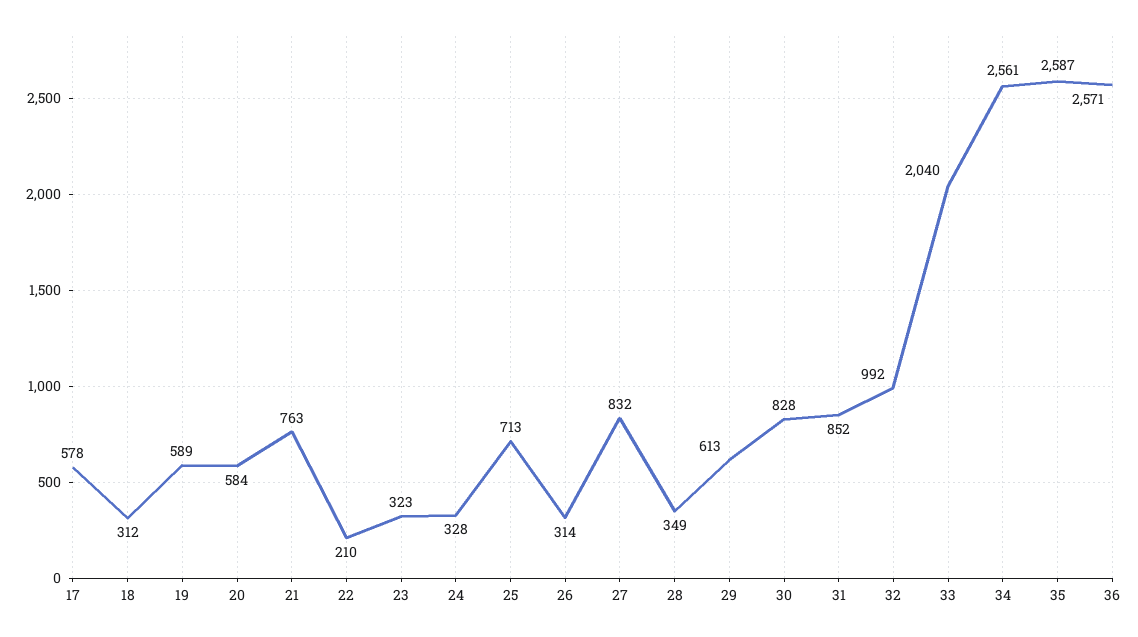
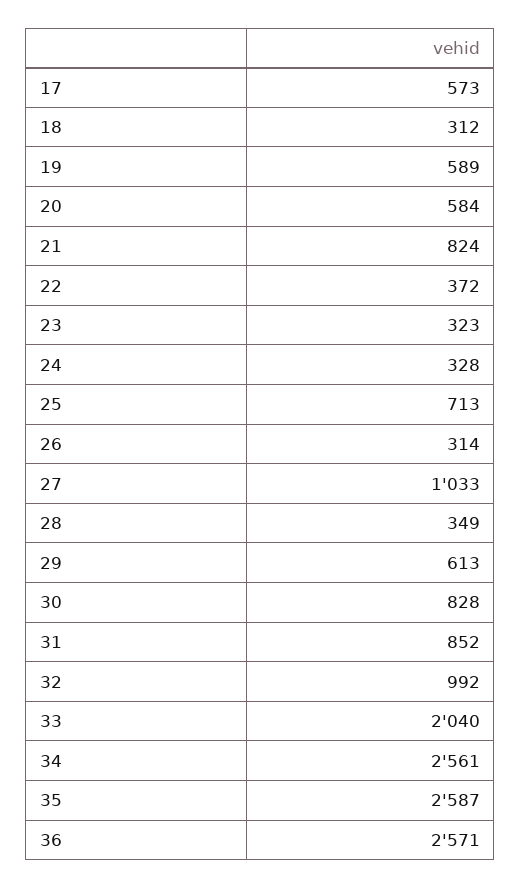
17: 578 -> 573
21: 763 -> 824
22: 210 -> 372
27: 832 -> 1033

